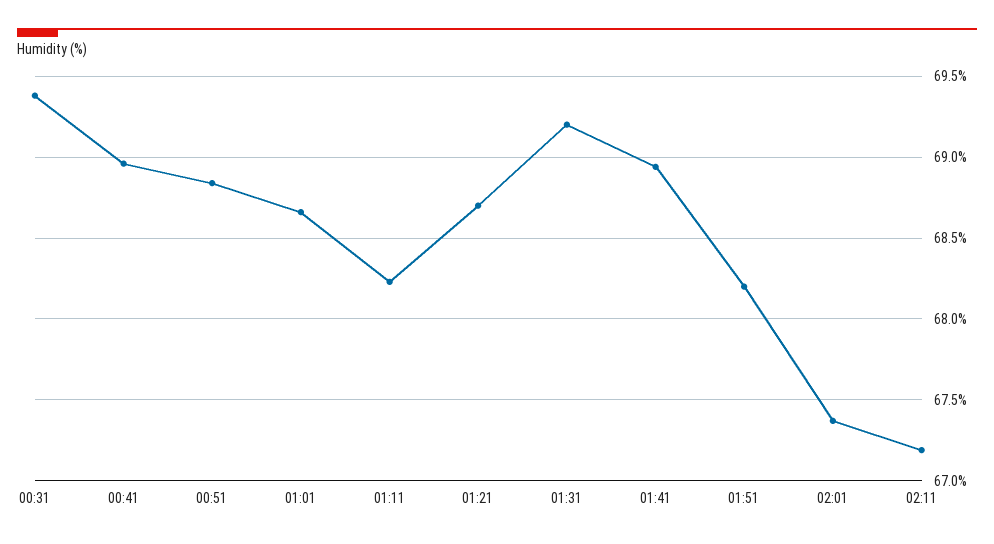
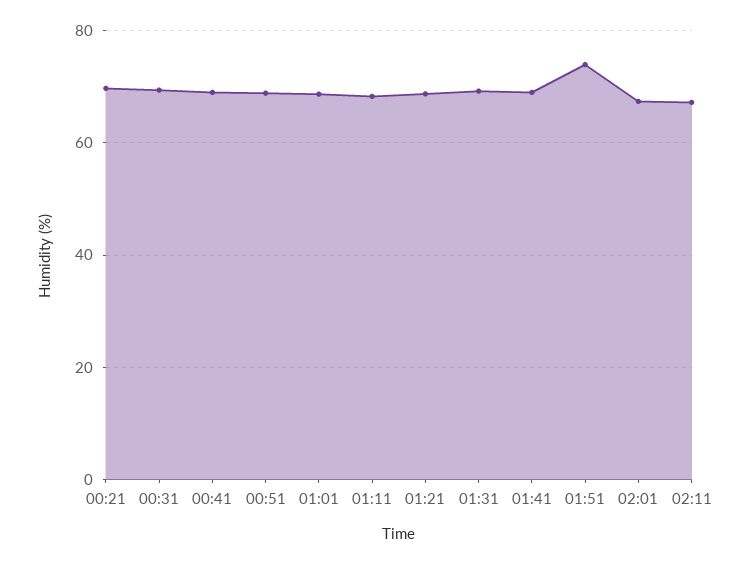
01:51: 68.2 -> 74
00:21: none -> 70

